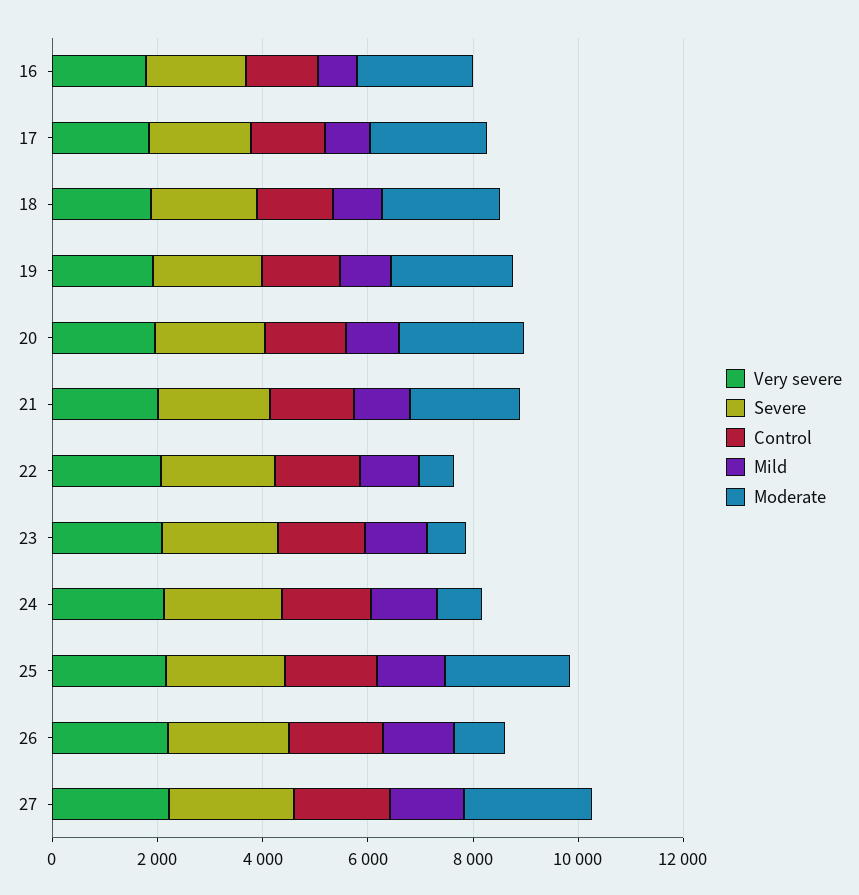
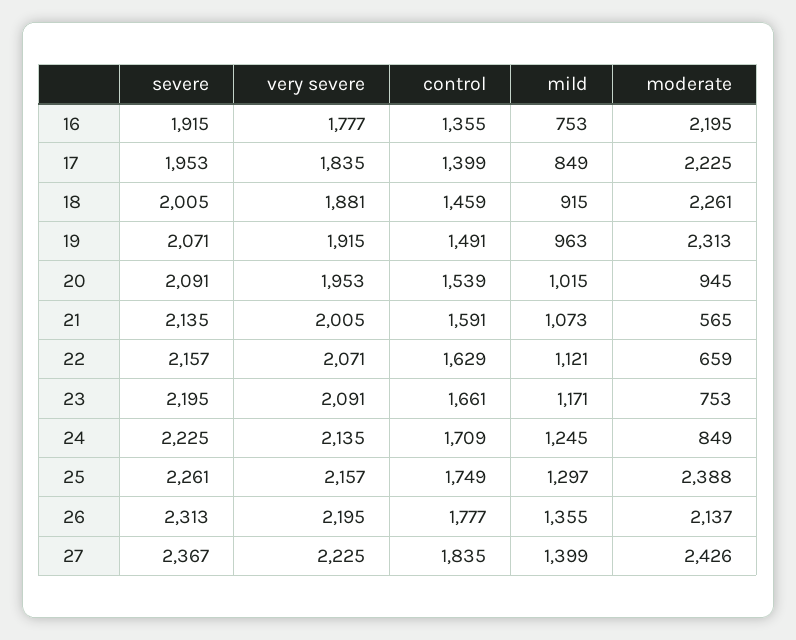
Moderate, 20: 2500 -> 945
Moderate, 21: 2000 -> 565
Moderate, 26: 1000 -> 2137

